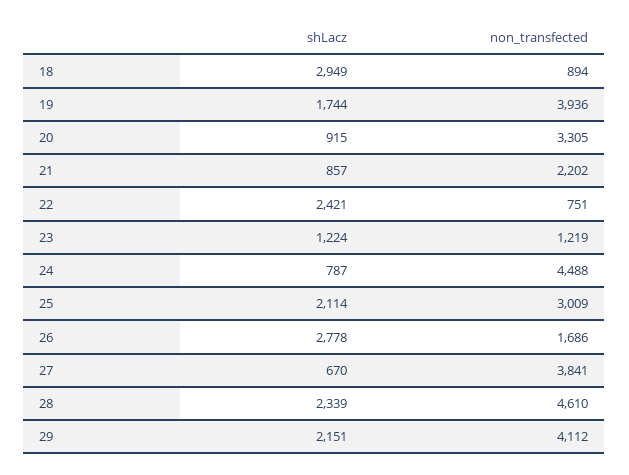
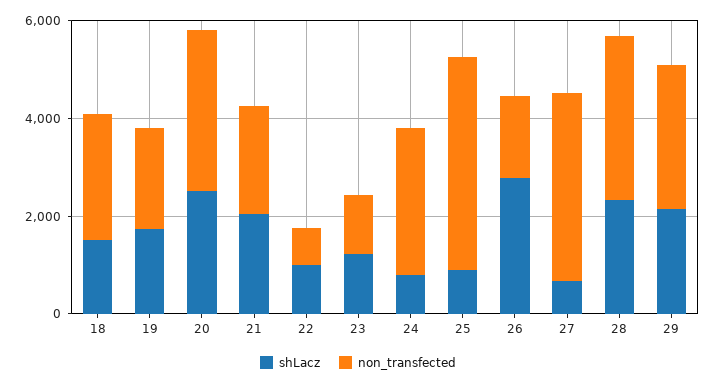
shLacz, 18: 2949 -> 1500
non_transfected, 18: 894 -> 2500
non_transfected, 19: 3936 -> 2000
shLacz, 20: 915 -> 2500
shLacz, 21: 857 -> 2000
shLacz, 22: 2421 -> 1000
non_transfected, 24: 4488 -> 3000
shLacz, 25: 2114 -> 1000
non_transfected, 25: 3009 -> 4500
non_transfected, 28: 4610 -> 3500
non_transfected, 29: 4112 -> 3000

